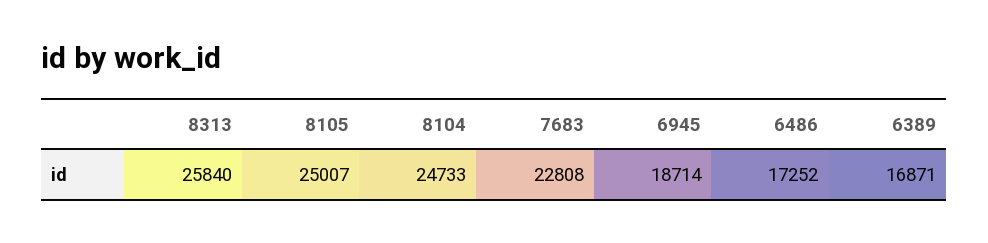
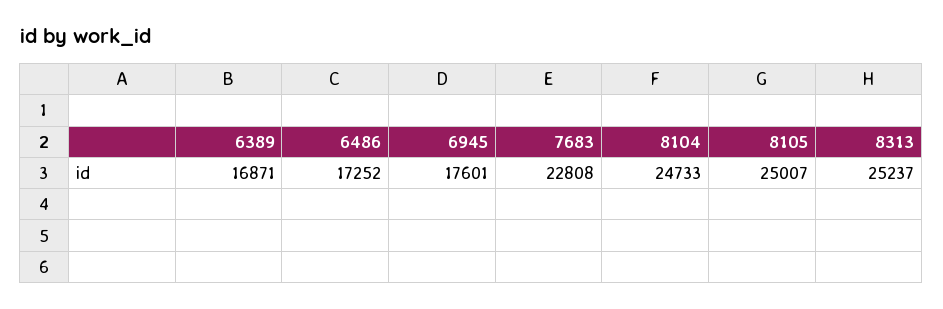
8313: 25840 -> 25237
6945: 18714 -> 17601

